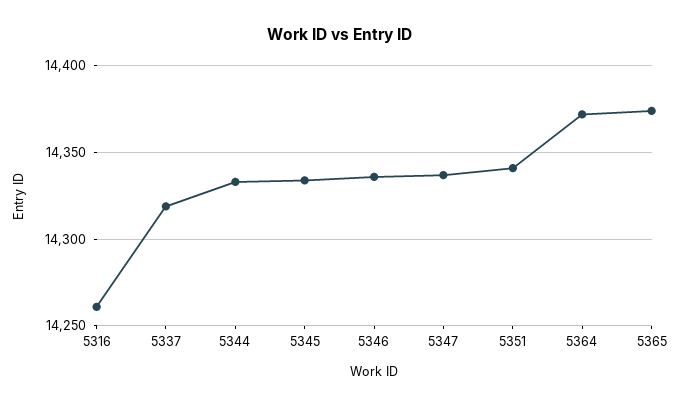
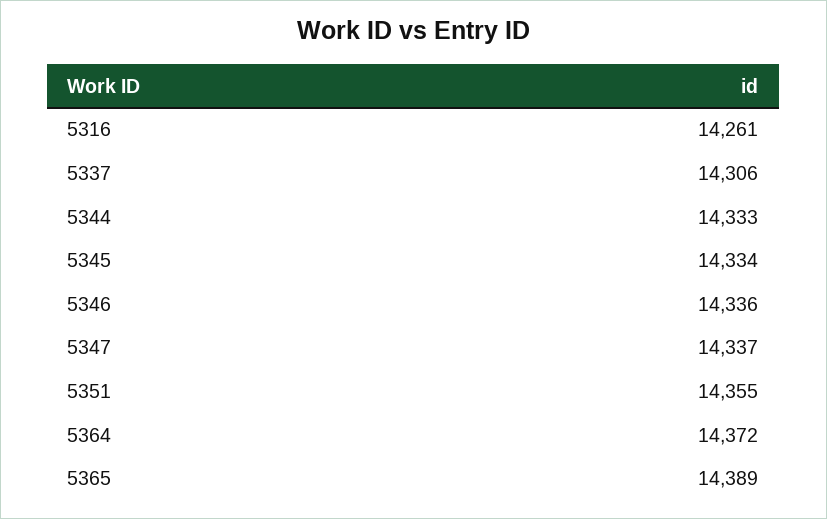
5337: 14320 -> 14306
5351: 14340 -> 14355
5365: 14375 -> 14389

